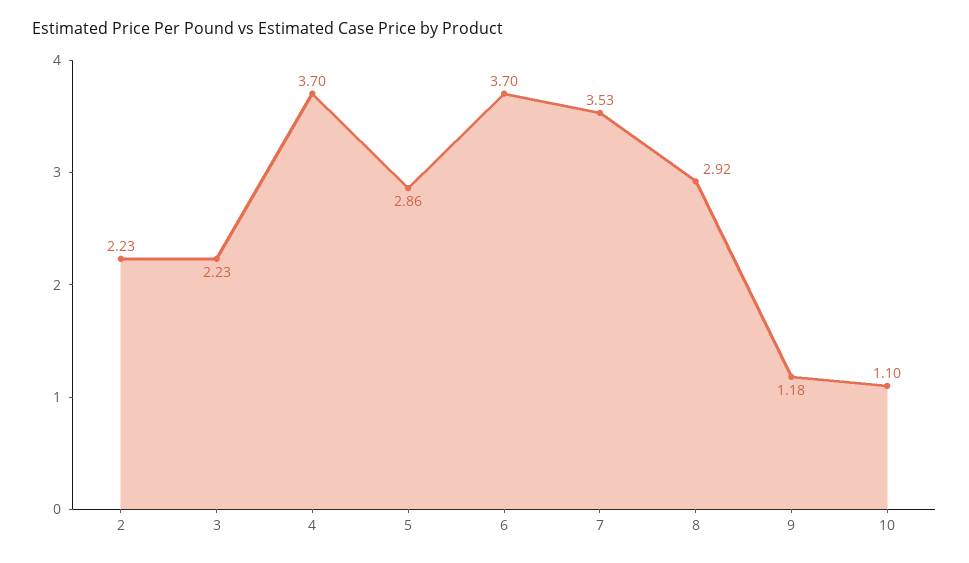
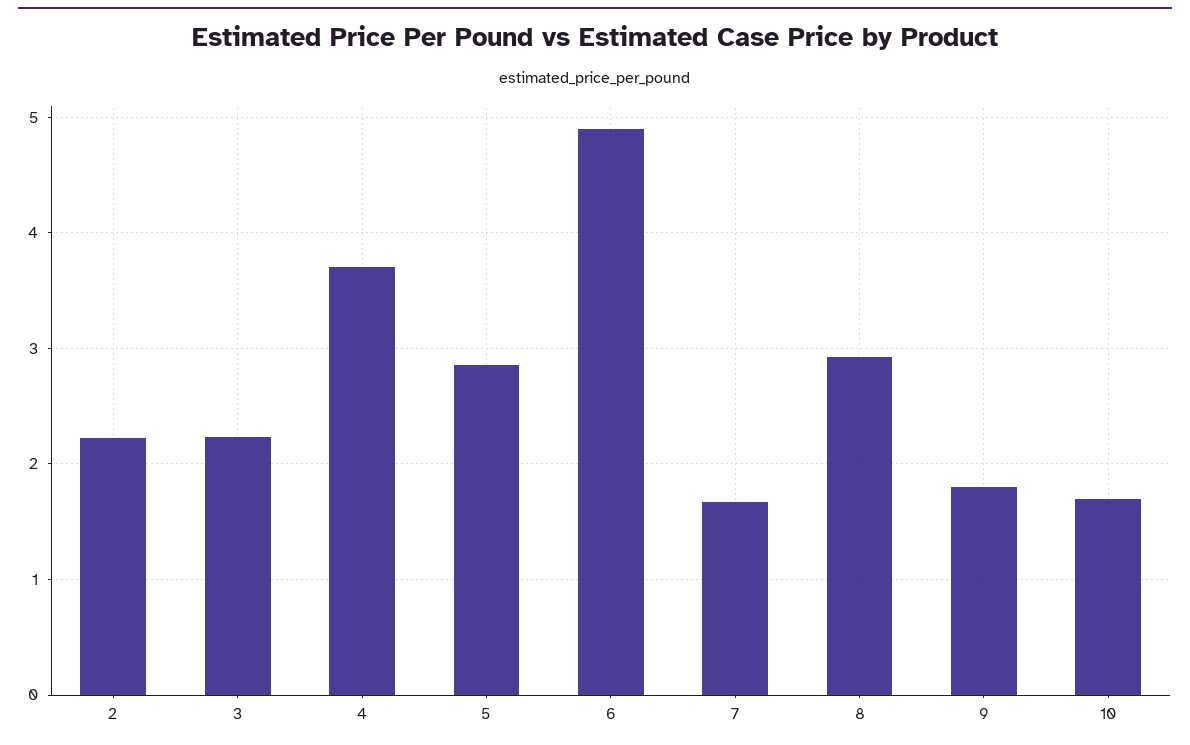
6: 3.7 -> 4.9
7: 3.53 -> 1.7
9: 1.18 -> 1.8
10: 1.1 -> 1.7

